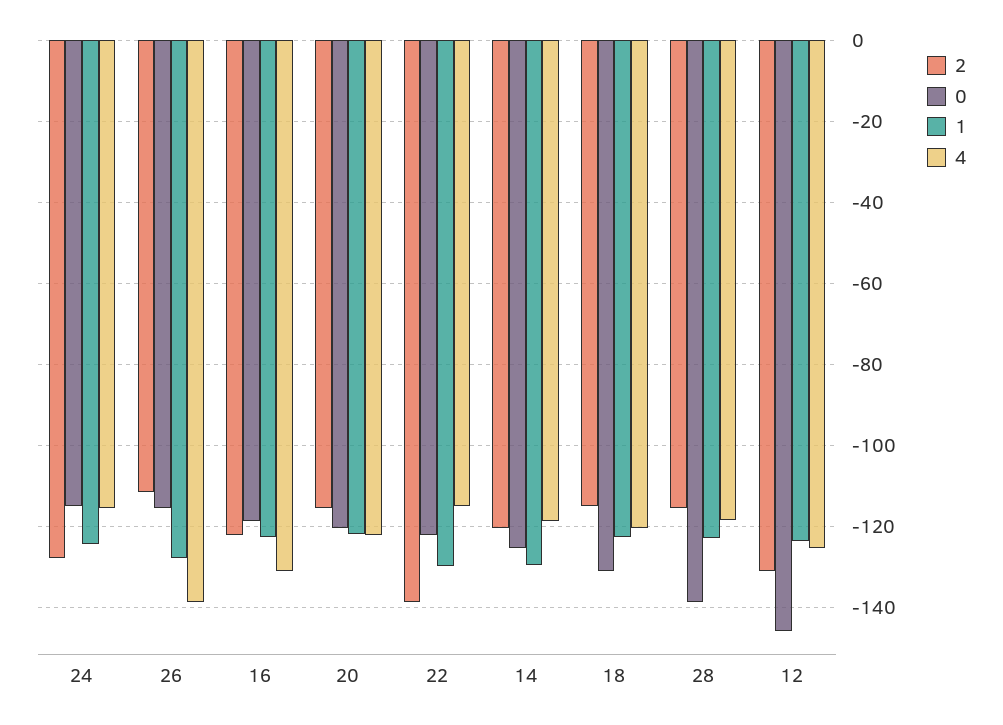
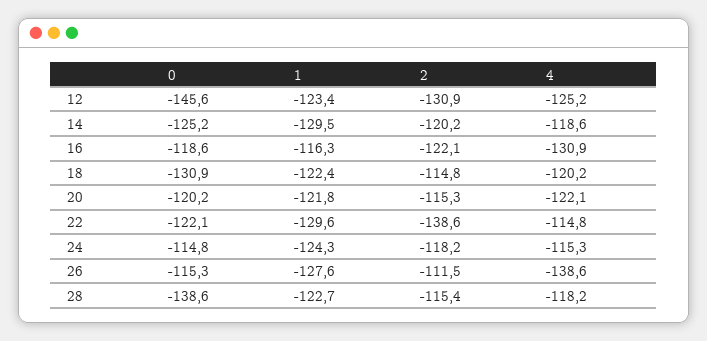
2, 24: -128 -> -118.2
1, 16: -122 -> -116.3

